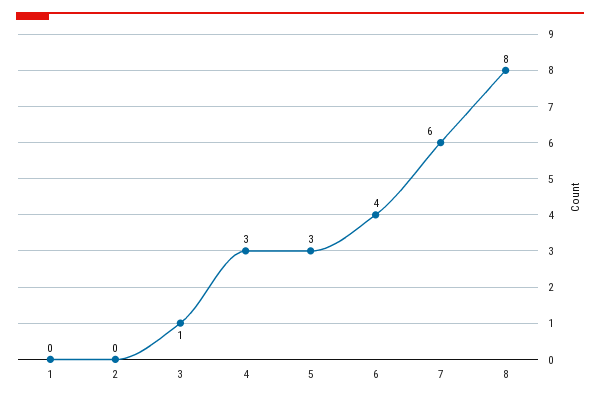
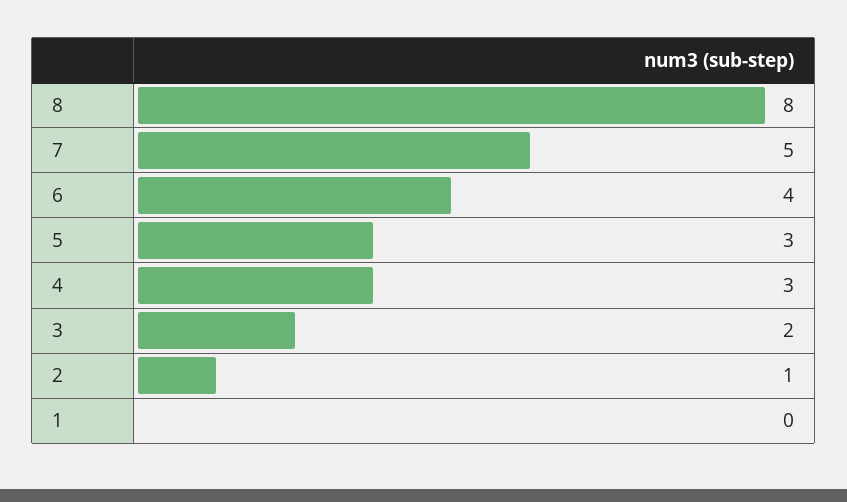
2: 0 -> 1
3: 1 -> 2
7: 6 -> 5

